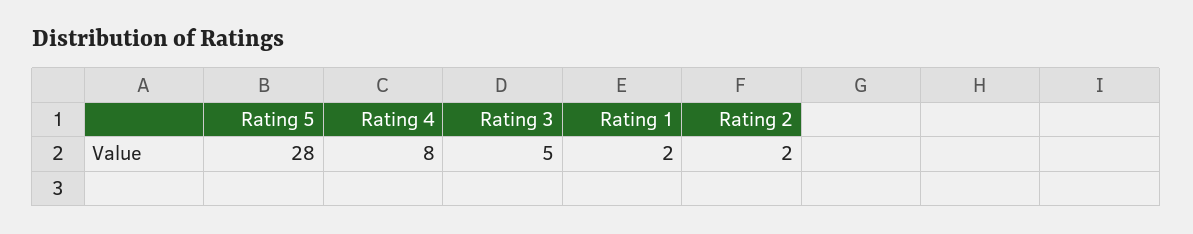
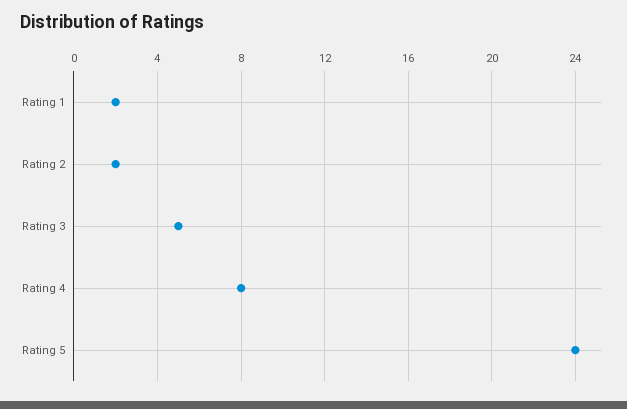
Rating 5: 28 -> 24

